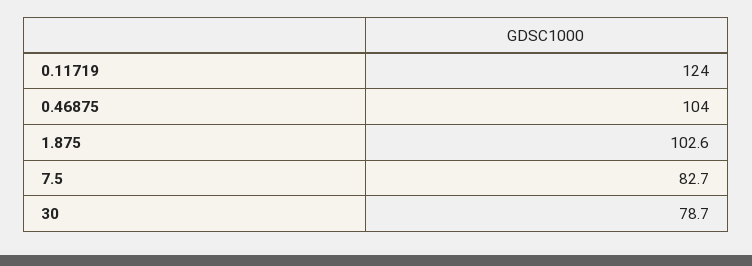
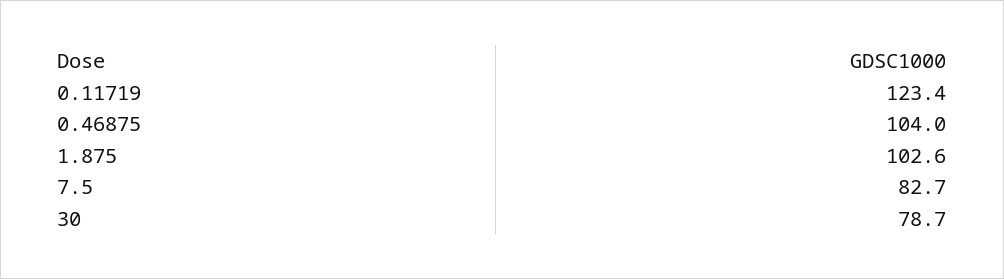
0.11719: 124 -> 123.4

